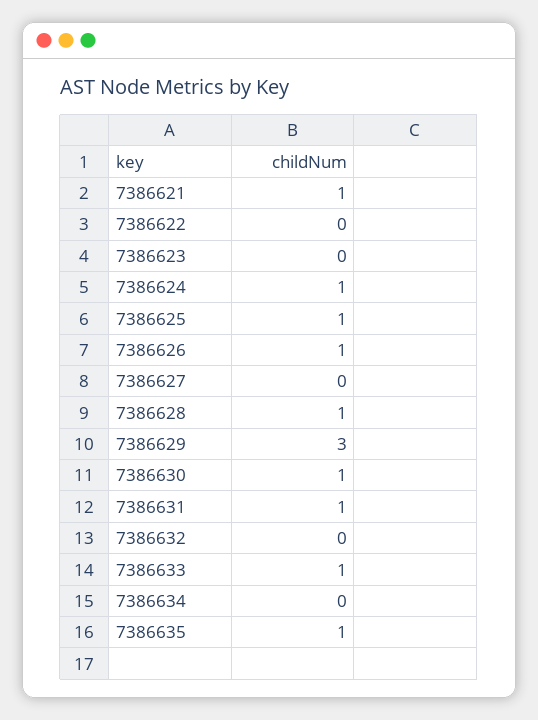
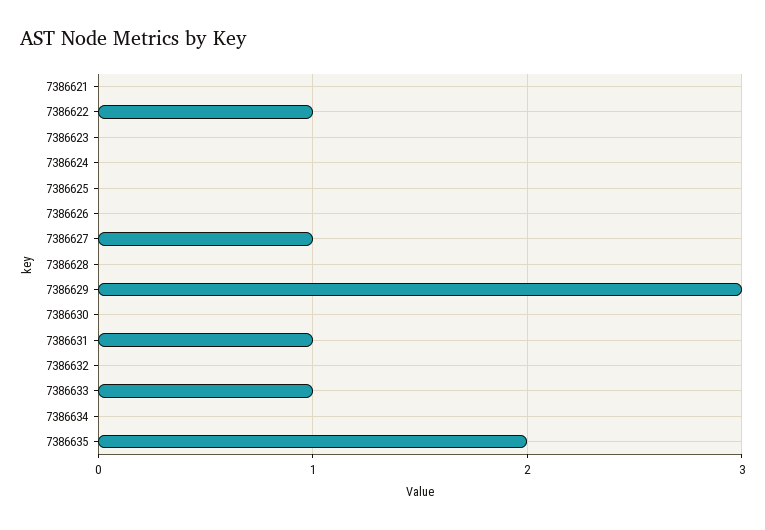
7386621: 1 -> 0
7386622: 0 -> 1
7386624: 1 -> 0
7386625: 1 -> 0
7386626: 1 -> 0
7386627: 0 -> 1
7386628: 1 -> 0
7386630: 1 -> 0
7386635: 1 -> 2

